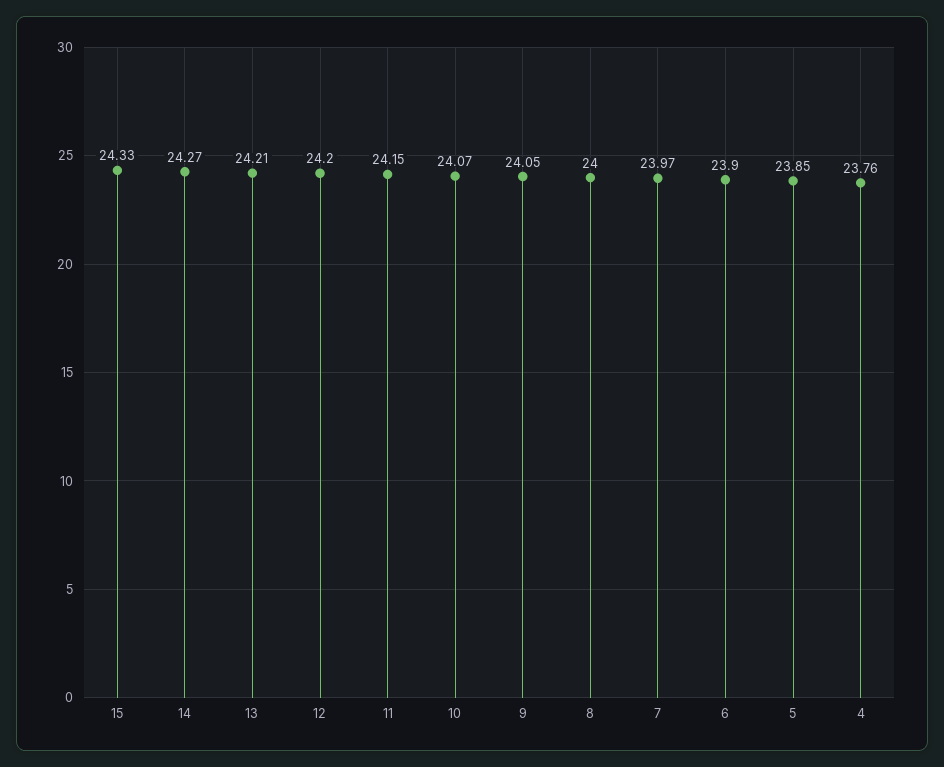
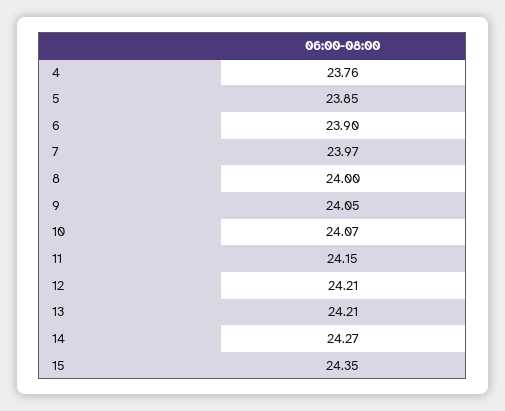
15: 24.33 -> 24.35
12: 24.2 -> 24.21

